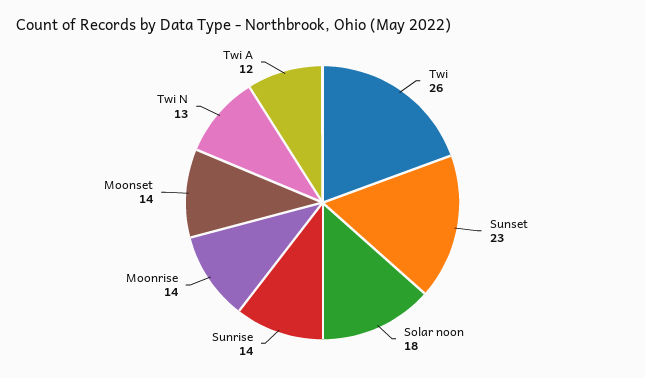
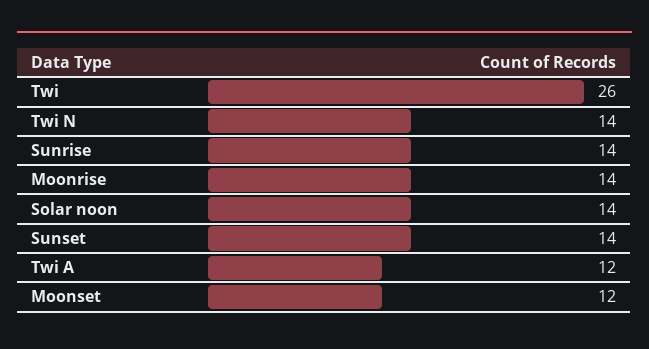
Sunset: 23 -> 14
Solar noon: 18 -> 14
Moonset: 14 -> 12
Twi N: 13 -> 14

